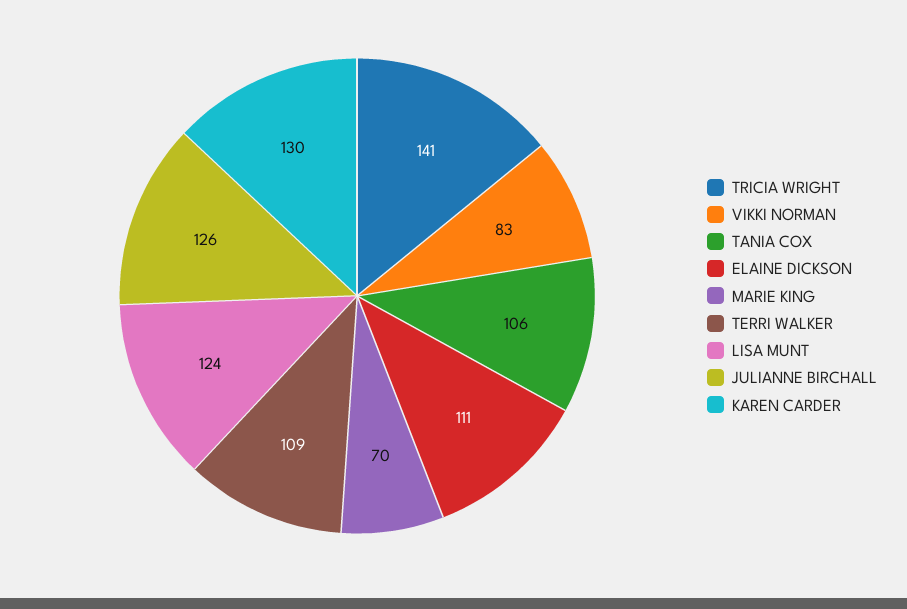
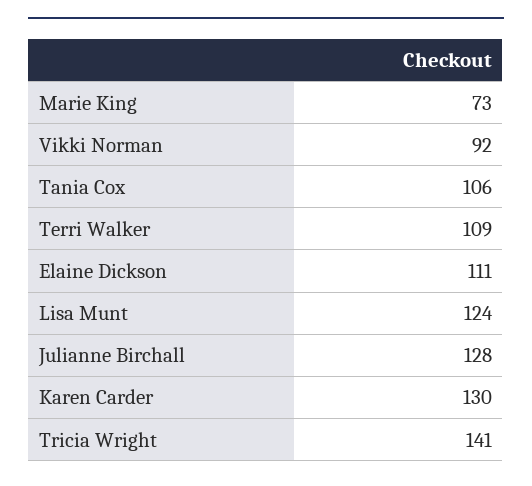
VIKKI NORMAN: 83 -> 92
MARIE KING: 70 -> 73
JULIANNE BIRCHALL: 126 -> 128

